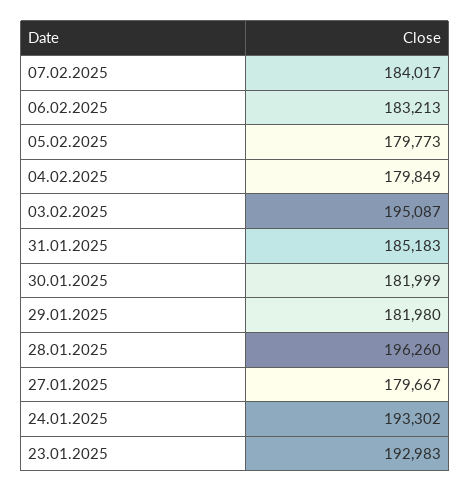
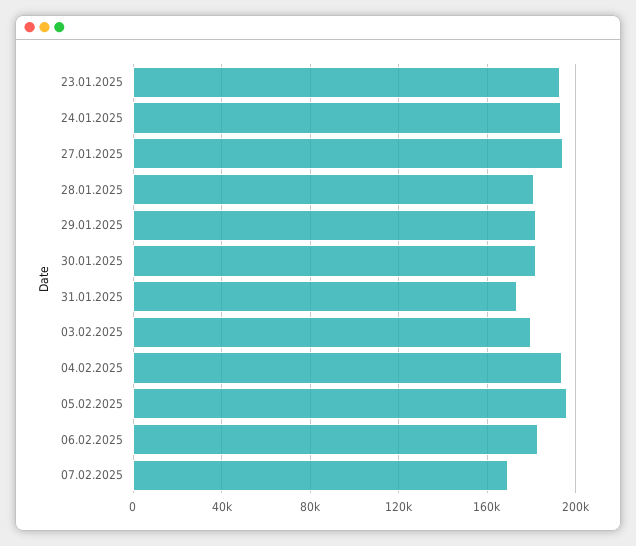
07.02.2025: 184017 -> 170000
05.02.2025: 179773 -> 195000
04.02.2025: 179849 -> 195000
03.02.2025: 195087 -> 180000
31.01.2025: 185183 -> 175000
28.01.2025: 196260 -> 180000
27.01.2025: 179667 -> 195000

